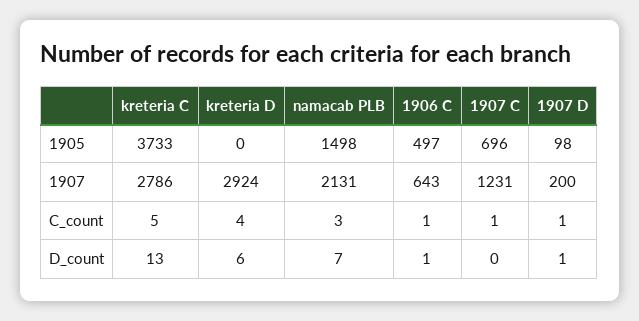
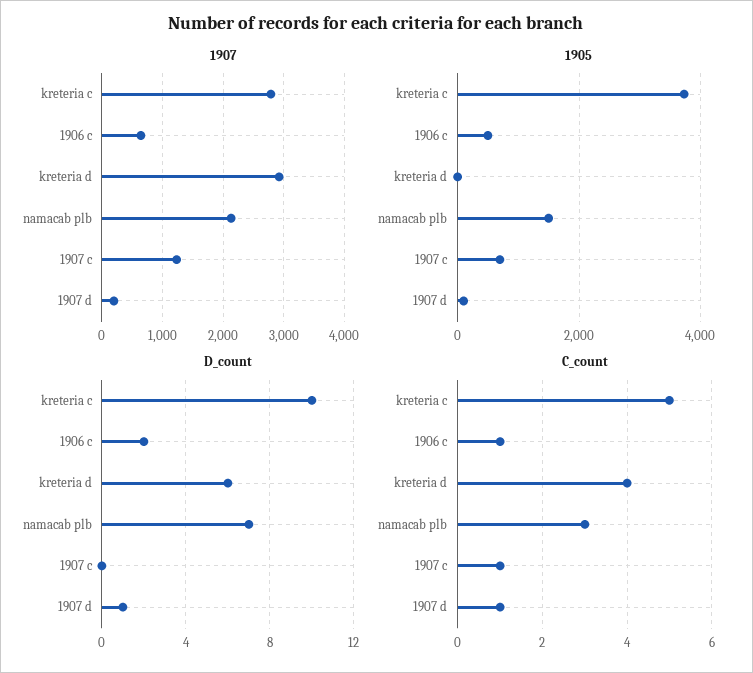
D_count, kreteria C: 13 -> 10
D_count, 1906 C: 1 -> 2

